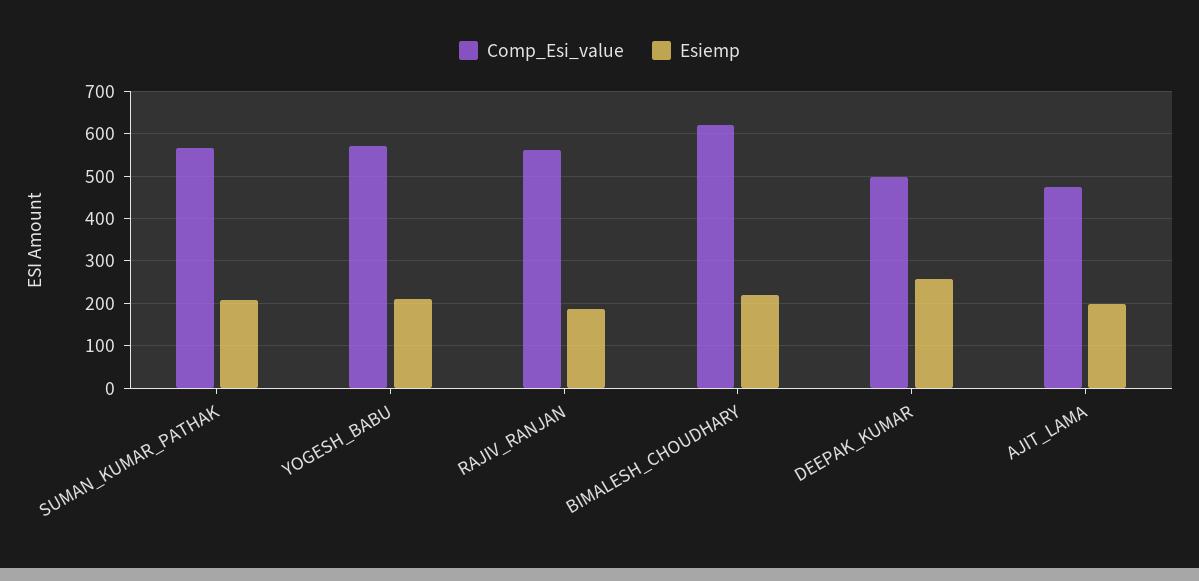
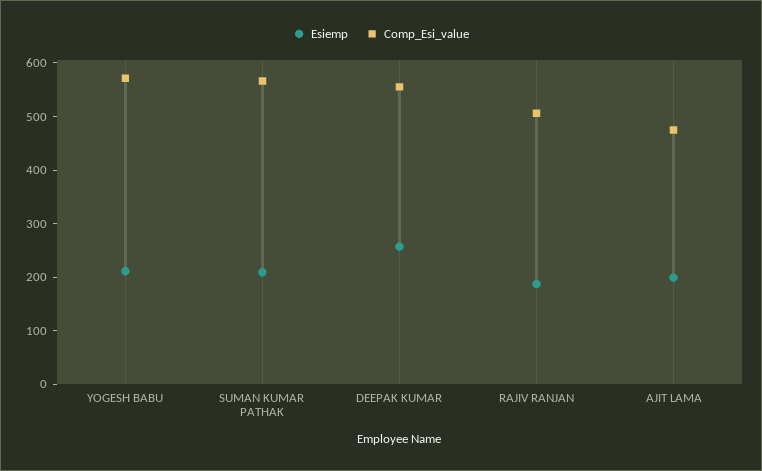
Comp_Esi_value, RAJIV_RANJAN: 560 -> 500
Comp_Esi_value, BIMALESH_CHOUDHARY: 620 -> none
Esiemp, BIMALESH_CHOUDHARY: 220 -> none
Comp_Esi_value, DEEPAK_KUMAR: 500 -> 560

